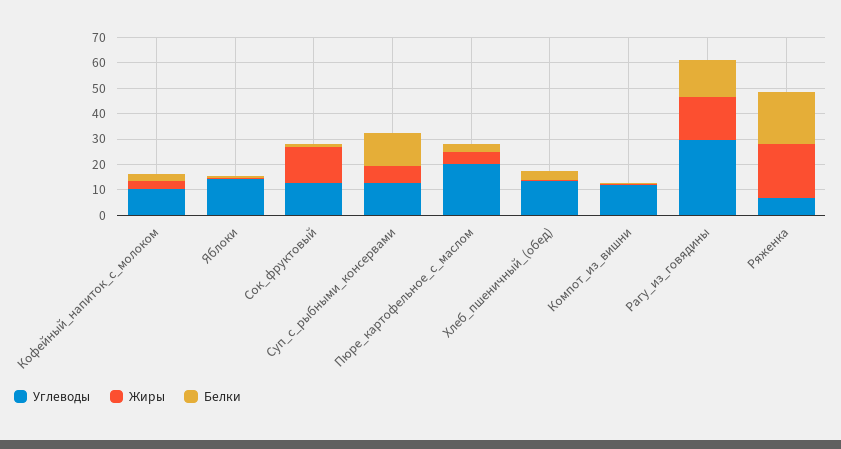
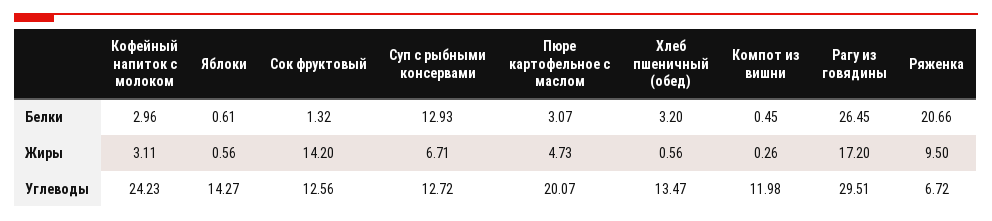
Углеводы, Кофейный_напиток_с_молоком: 10 -> 24.23
Белки, Рагу_из_говядины: 15 -> 26.45
Жиры, Ряженка: 20 -> 9.5

